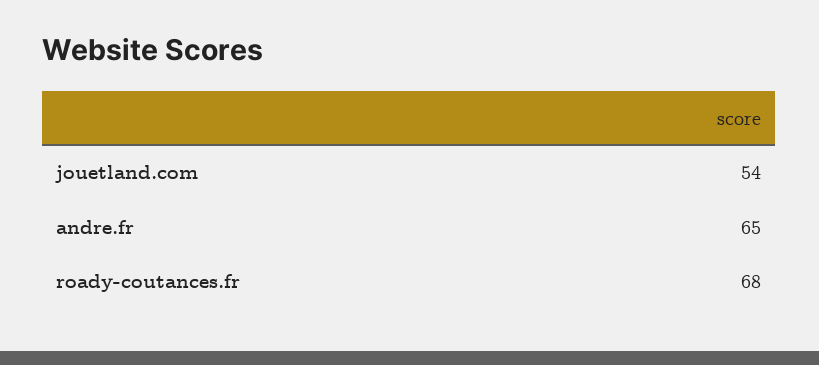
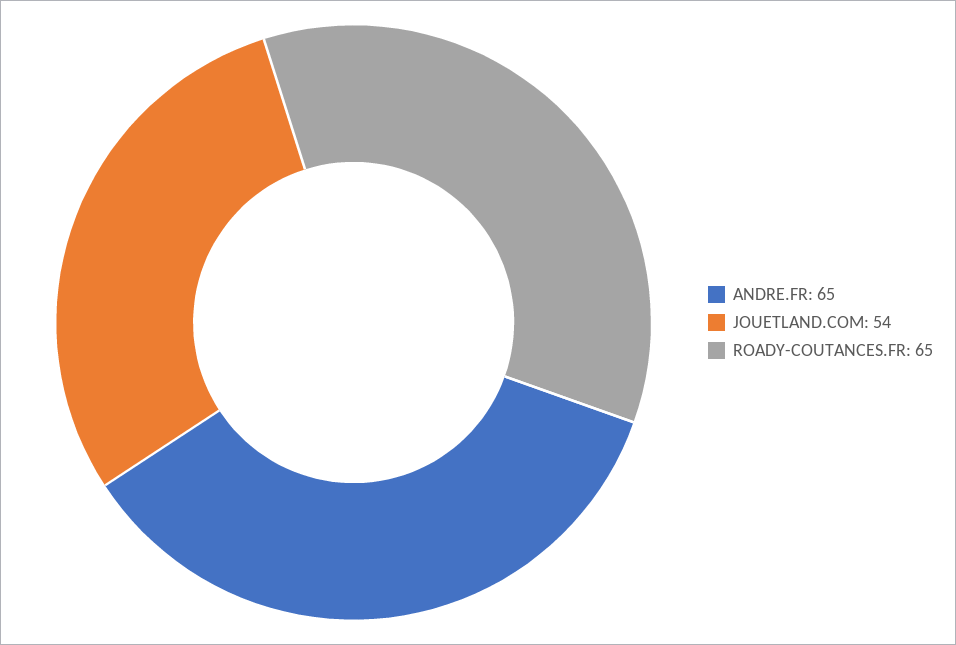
roady-coutances.fr: 68 -> 65

